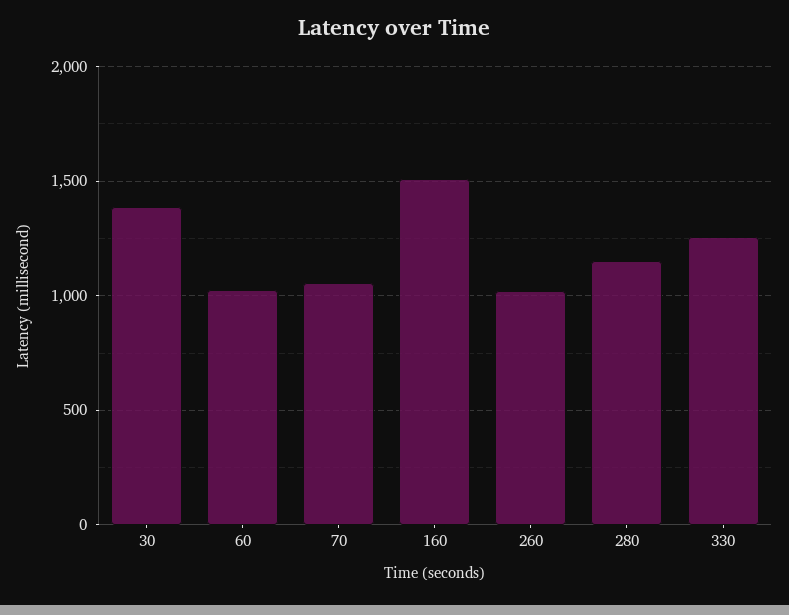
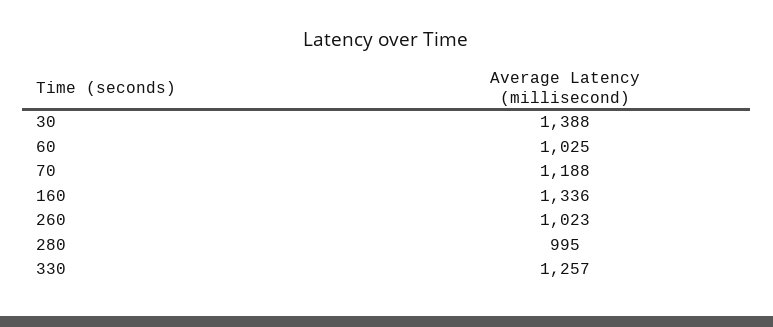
70: 1050 -> 1188
160: 1500 -> 1336
280: 1150 -> 995

